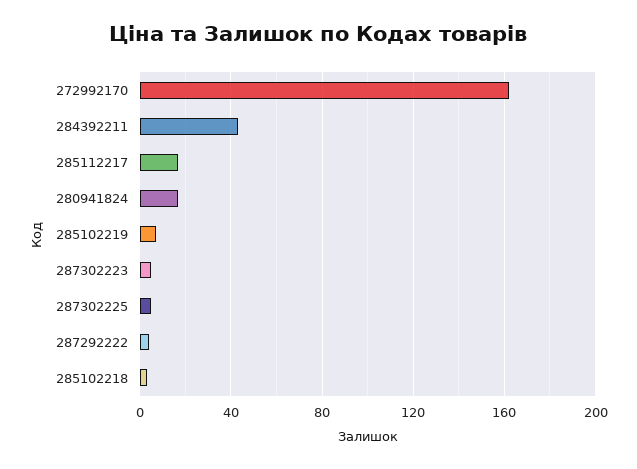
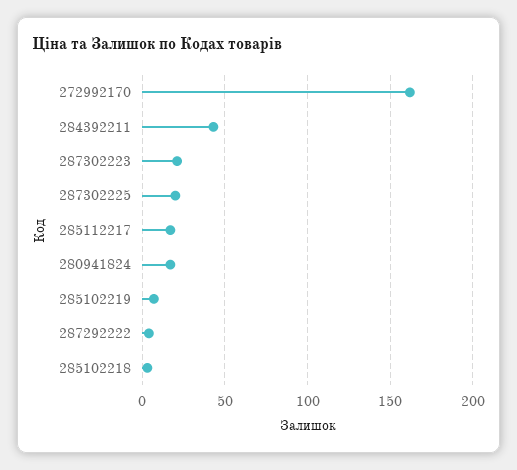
287302223: 5 -> 20
287302225: 5 -> 20

